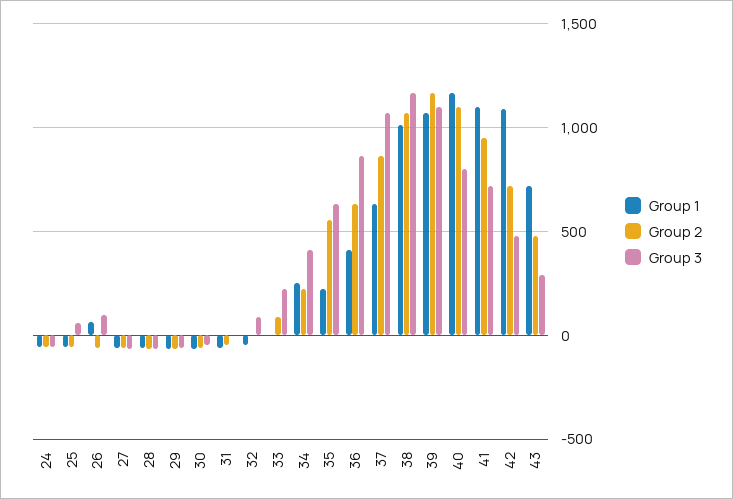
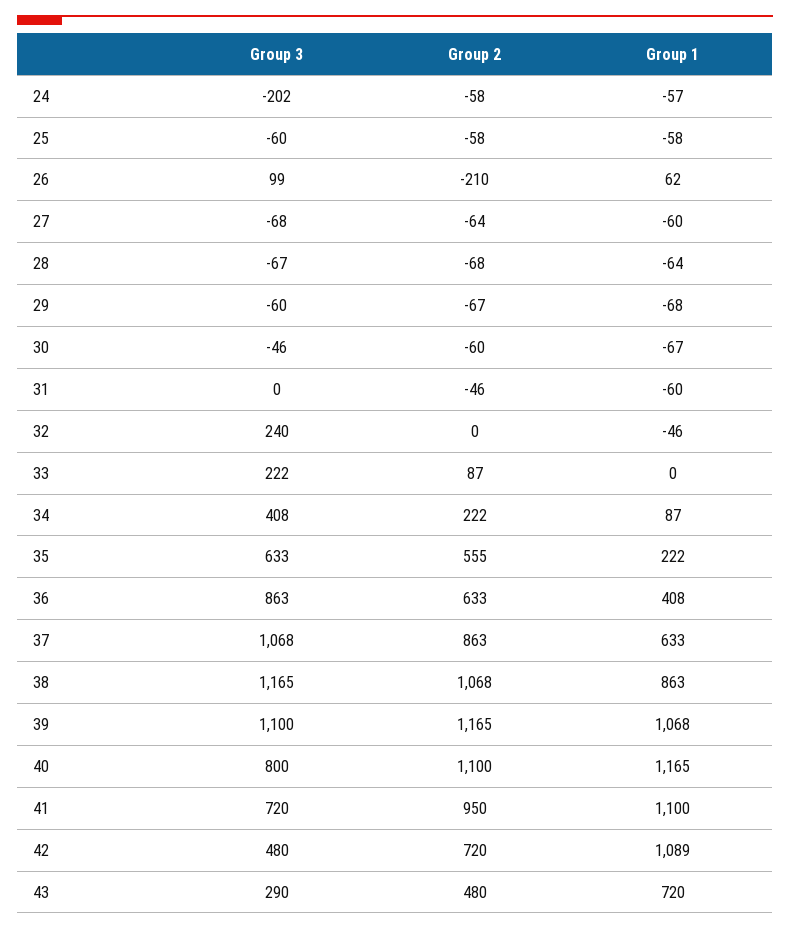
Group 3, 24: -50 -> -202
Group 3, 25: 50 -> -60
Group 2, 26: -50 -> -210
Group 3, 32: 100 -> 240
Group 1, 34: 250 -> 87
Group 1, 38: 1000 -> 863

